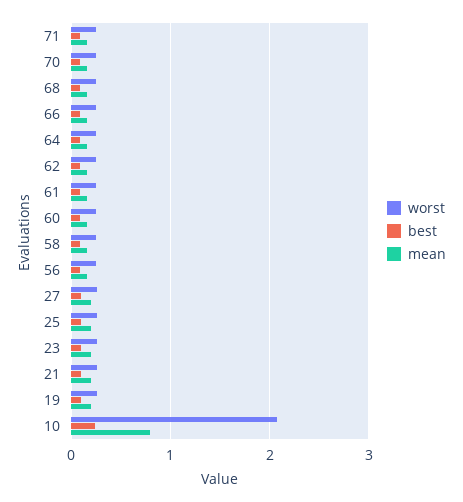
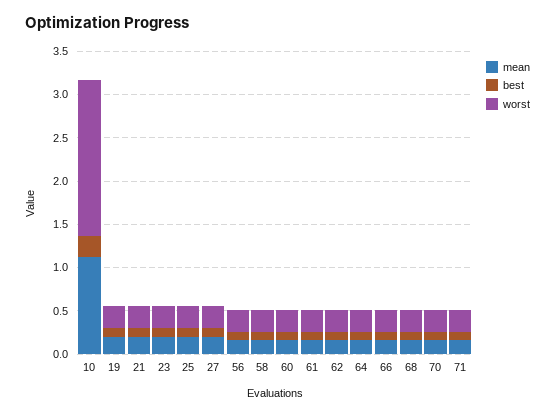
worst, 10: 2.1 -> 1.8
mean, 10: 0.8 -> 1.1

